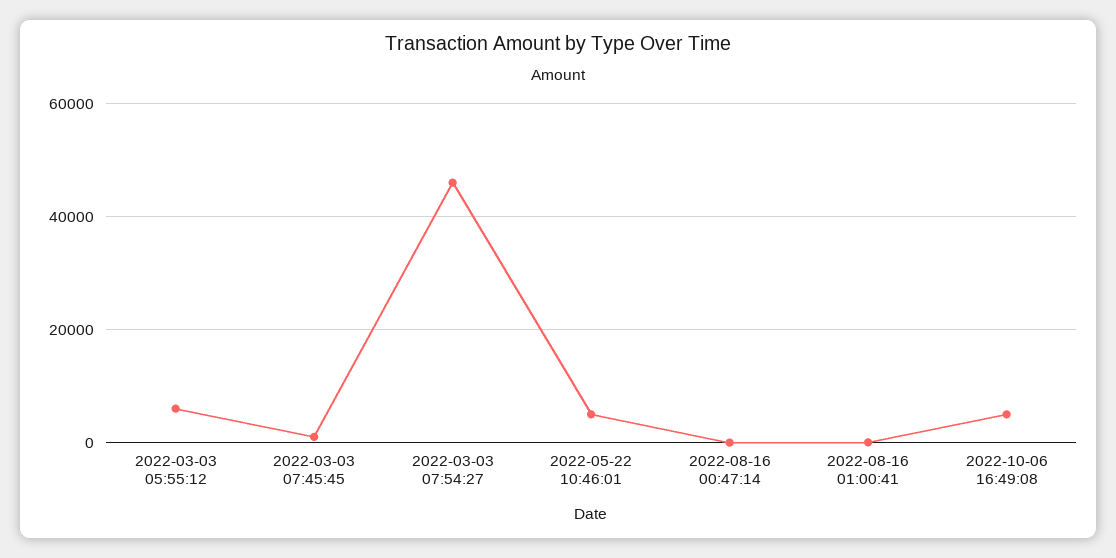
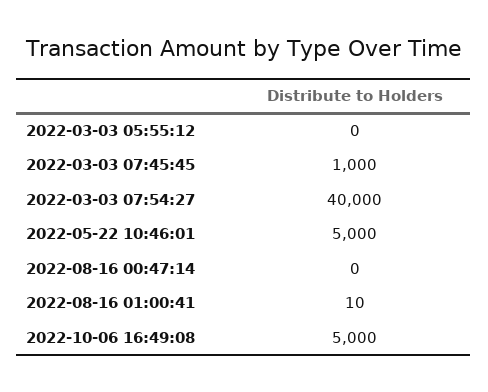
2022-03-03 05:55:12: 6000 -> 0
2022-03-03 07:54:27: 46000 -> 40000

